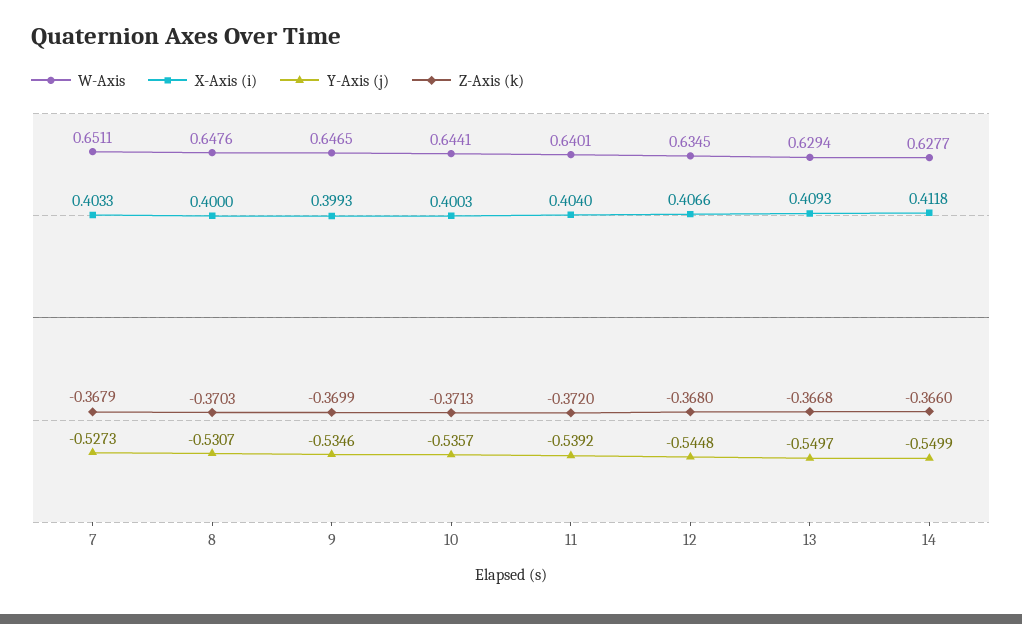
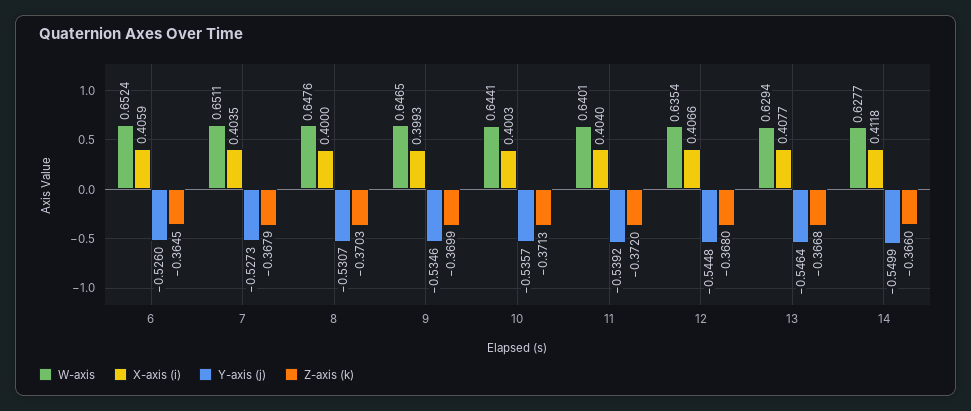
X-Axis (i), 7: 0.4033 -> 0.4035
W-Axis, 12: 0.6345 -> 0.6354
X-Axis (i), 13: 0.4093 -> 0.4077
Y-Axis (j), 13: -0.5497 -> -0.5464
W-Axis, 6: none -> 0.6524
X-Axis (i), 6: none -> 0.4059
Y-Axis (j), 6: none -> -0.526
Z-Axis (k), 6: none -> -0.3645

